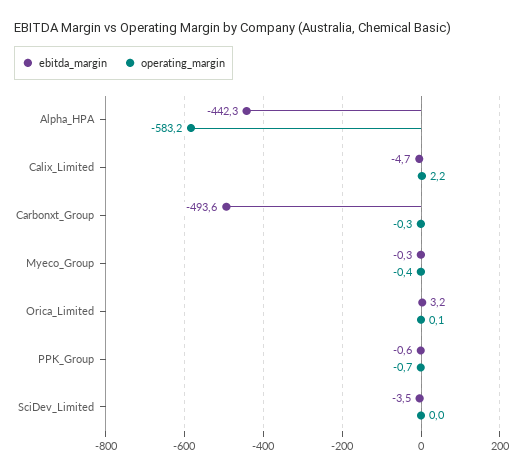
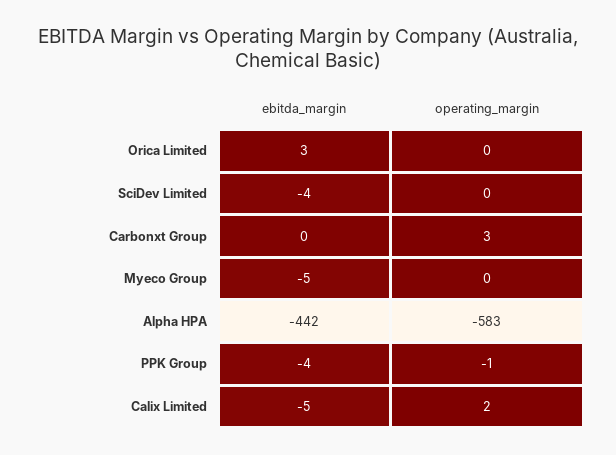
ebitda_margin, Carbonxt_Group: -493.6 -> 0
operating_margin, Carbonxt_Group: -0.3 -> 3
ebitda_margin, Myeco_Group: -0.3 -> -5
ebitda_margin, PPK_Group: -0.6 -> -4

